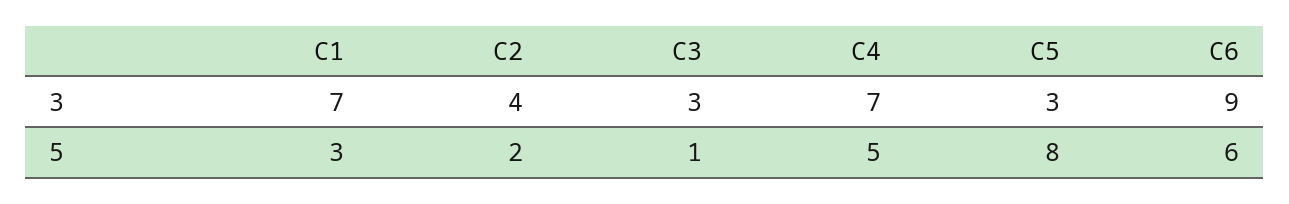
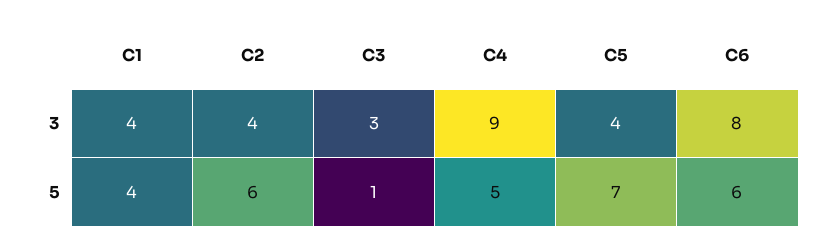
C1, 3: 7 -> 4
C4, 3: 7 -> 9
C5, 3: 3 -> 4
C6, 3: 9 -> 8
C1, 5: 3 -> 4
C2, 5: 2 -> 6
C5, 5: 8 -> 7

